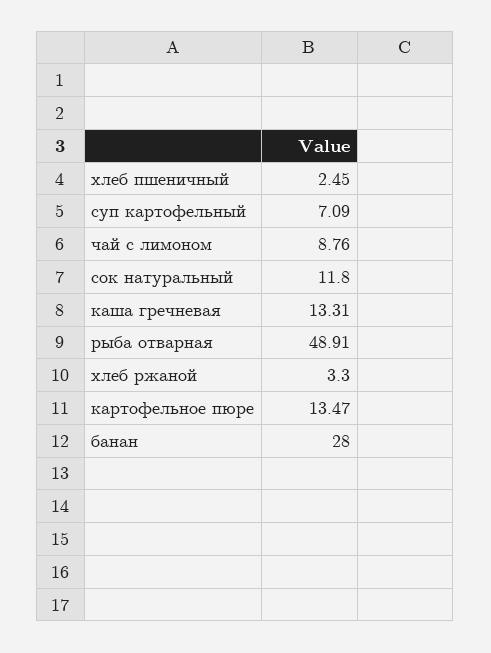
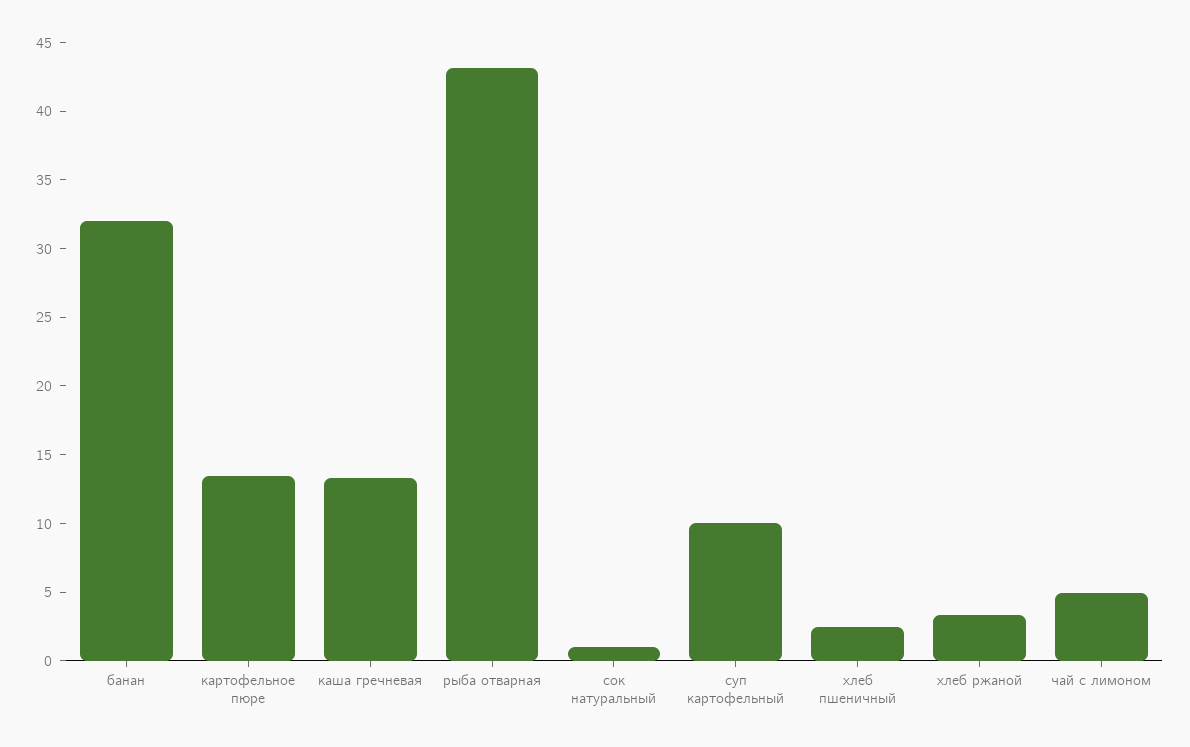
суп картофельный: 7.09 -> 10
чай с лимоном: 8.76 -> 5
сок натуральный: 11.8 -> 1
рыба отварная: 48.91 -> 43
банан: 28 -> 32

